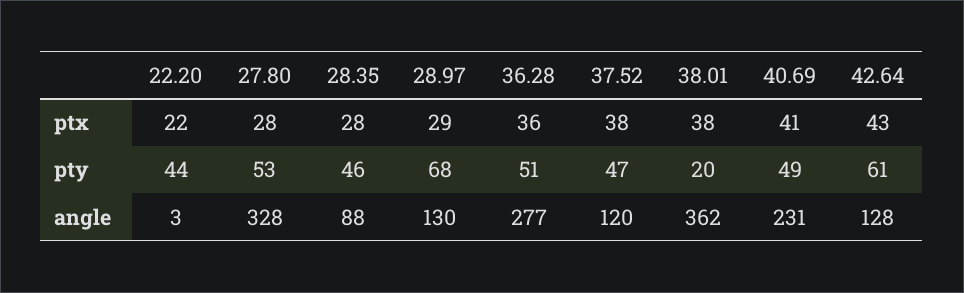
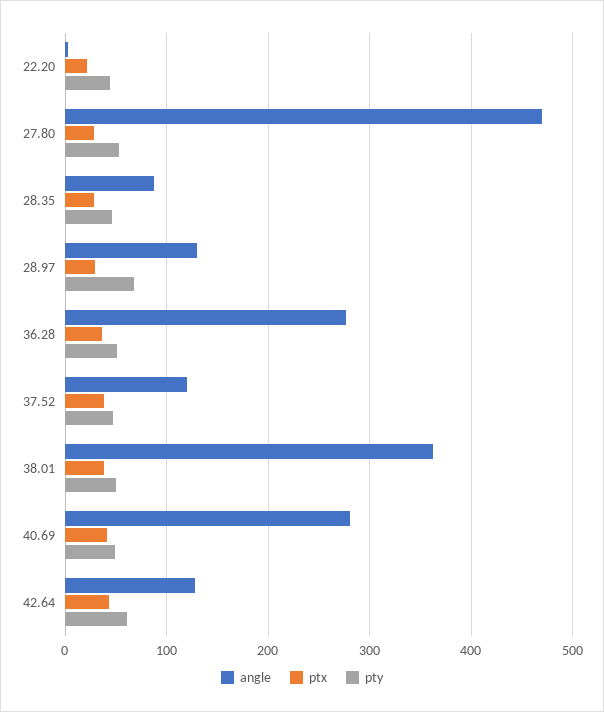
pty, 38.01: 20 -> 50
angle, 27.80: 328 -> 470
angle, 40.69: 231 -> 280

